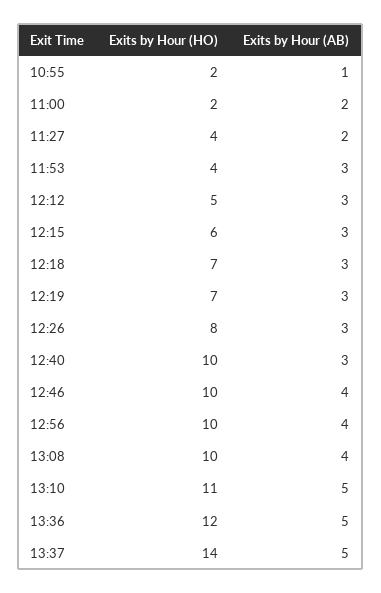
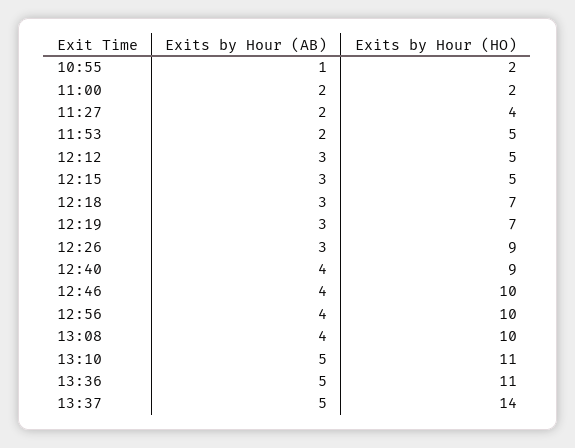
Exits by Hour (HO), 11:53: 4 -> 5
Exits by Hour (AB), 11:53: 3 -> 2
Exits by Hour (HO), 12:15: 6 -> 5
Exits by Hour (HO), 12:26: 8 -> 9
Exits by Hour (HO), 12:40: 10 -> 9
Exits by Hour (AB), 12:40: 3 -> 4
Exits by Hour (HO), 13:36: 12 -> 11

